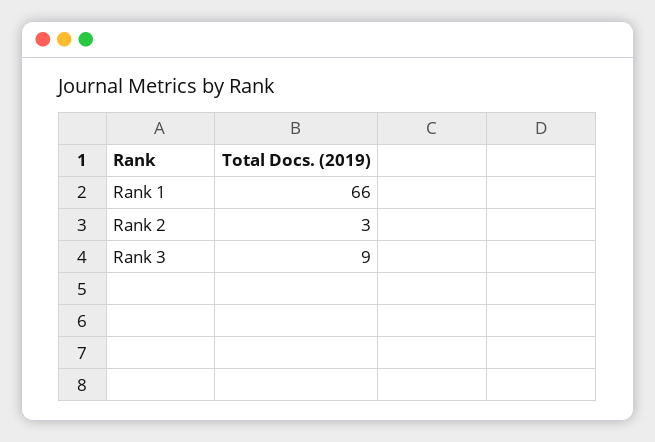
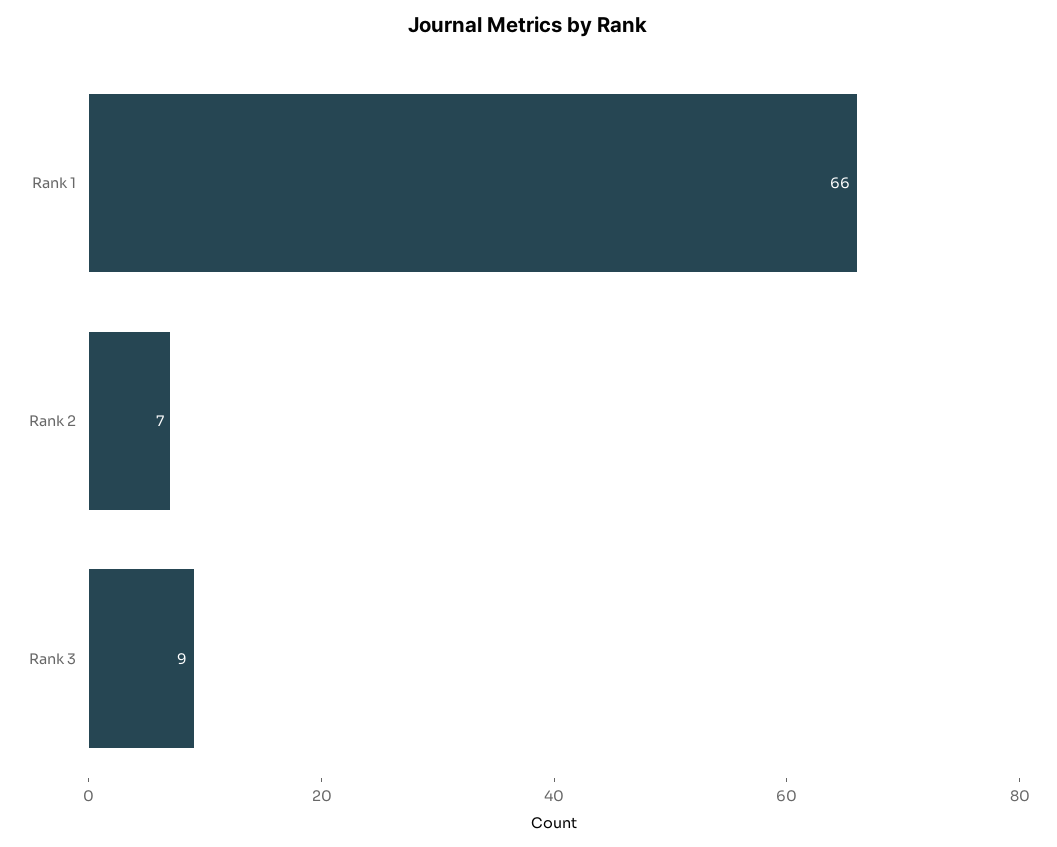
Rank 2: 3 -> 7

